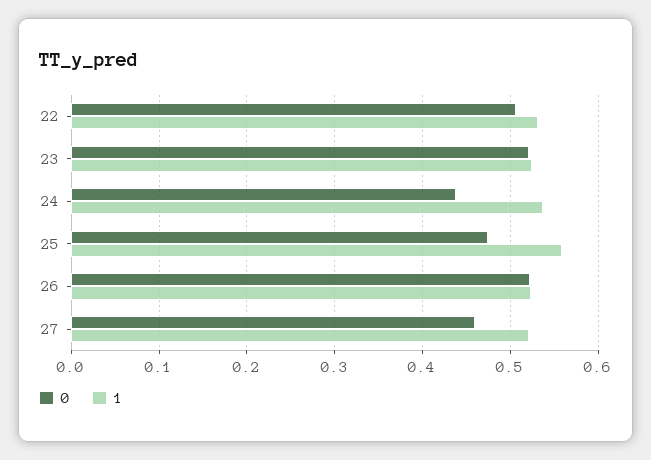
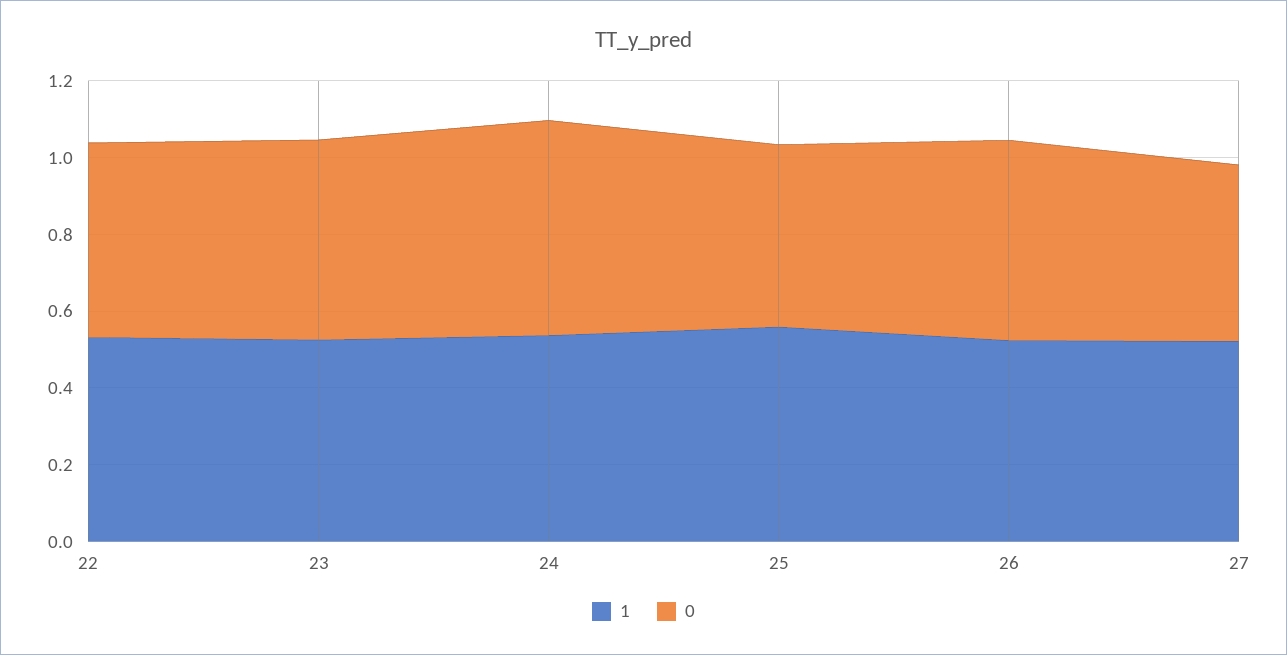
0, 24: 0.44 -> 0.55

